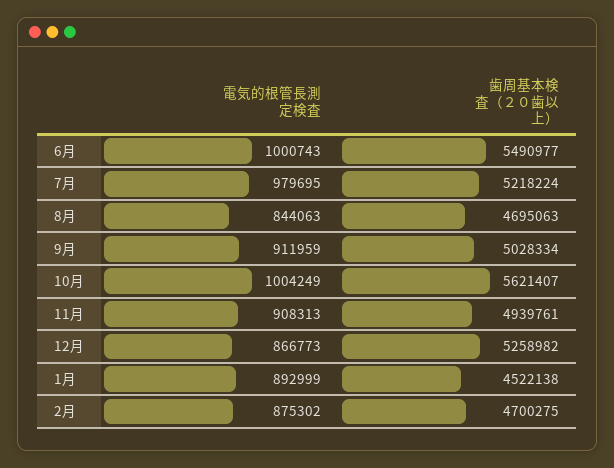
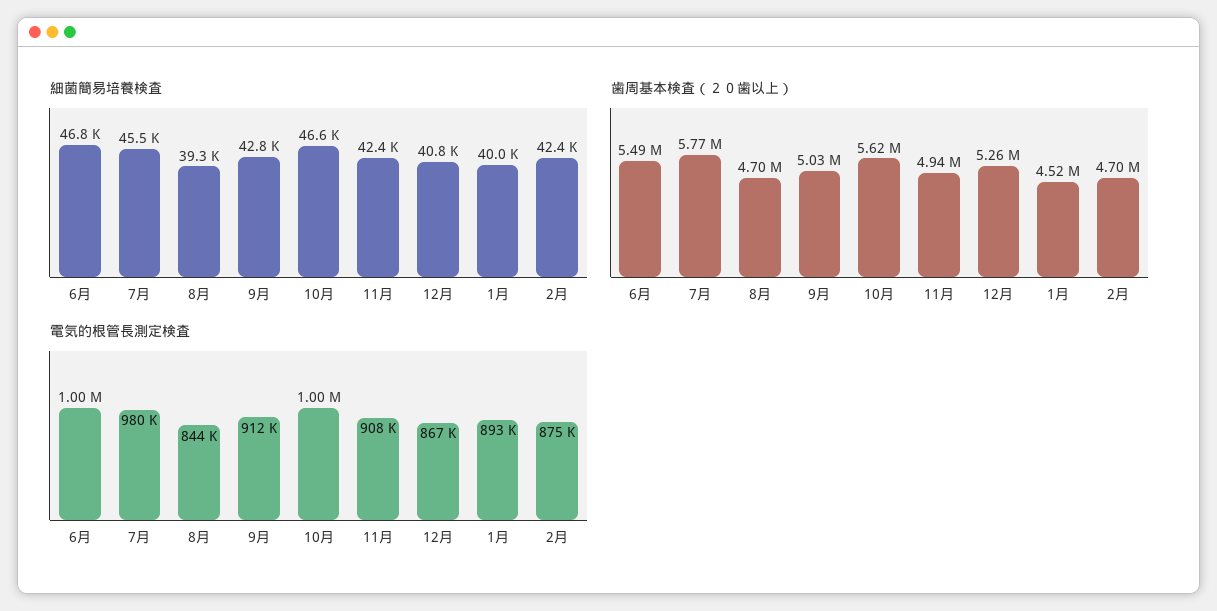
歯周基本検査（２０歯以上）, 7月: 5218224 -> 5770000
細菌簡易培養検査, 6月: none -> 46800
細菌簡易培養検査, 7月: none -> 45500
細菌簡易培養検査, 8月: none -> 39300
細菌簡易培養検査, 9月: none -> 42800
細菌簡易培養検査, 10月: none -> 46600
細菌簡易培養検査, 11月: none -> 42400
細菌簡易培養検査, 12月: none -> 40800
細菌簡易培養検査, 1月: none -> 40000
細菌簡易培養検査, 2月: none -> 42400

